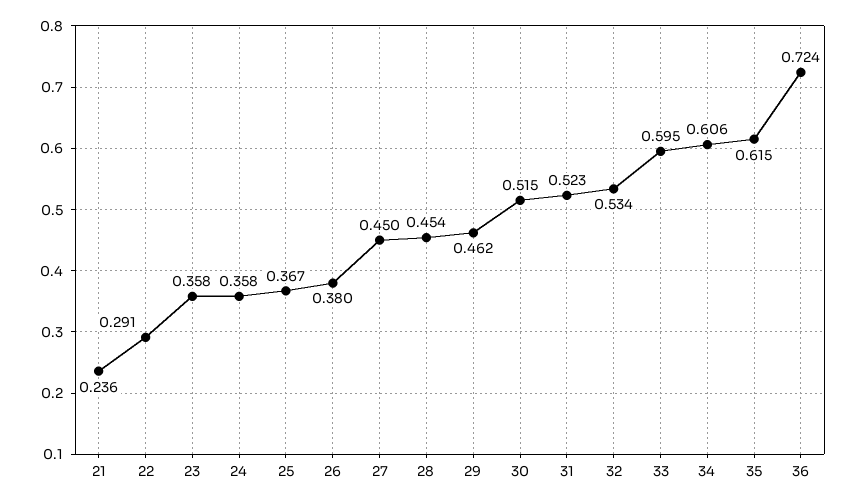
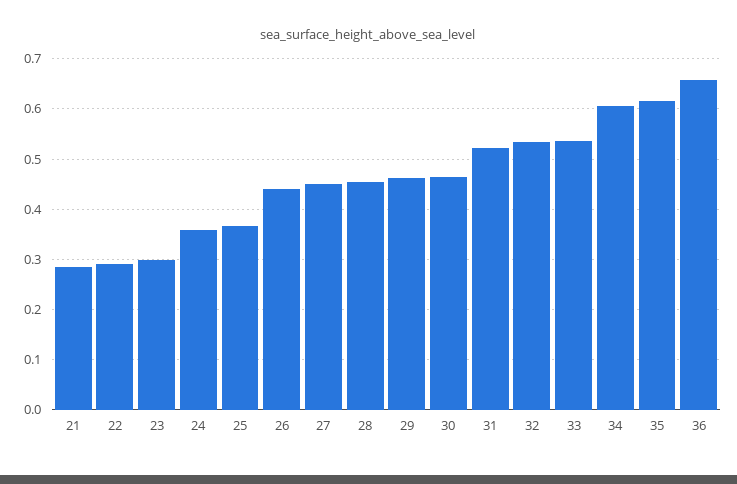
21: 0.236 -> 0.28
23: 0.358 -> 0.3
26: 0.38 -> 0.44
30: 0.515 -> 0.46
33: 0.595 -> 0.54
36: 0.724 -> 0.66

